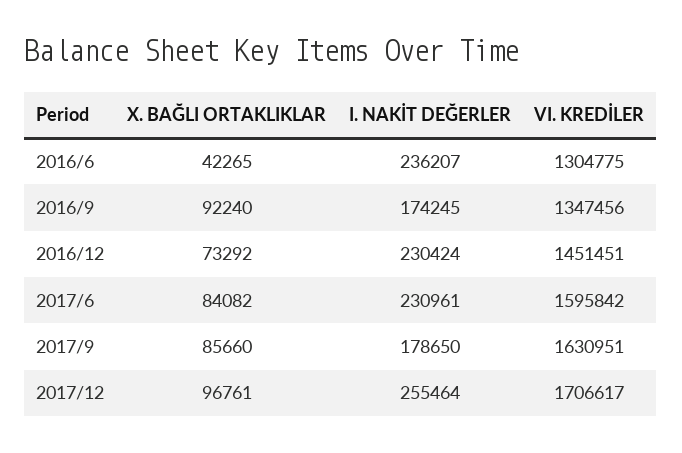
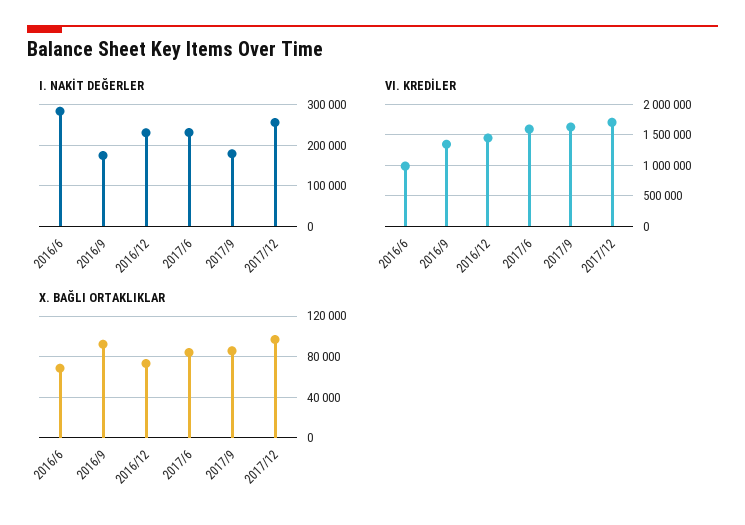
X. BAĞLI ORTAKLIKLAR, 2016/6: 42265 -> 70000
I. NAKİT DEĞERLER, 2016/6: 236207 -> 280000
VI. KREDİLER, 2016/6: 1304775 -> 1000000

